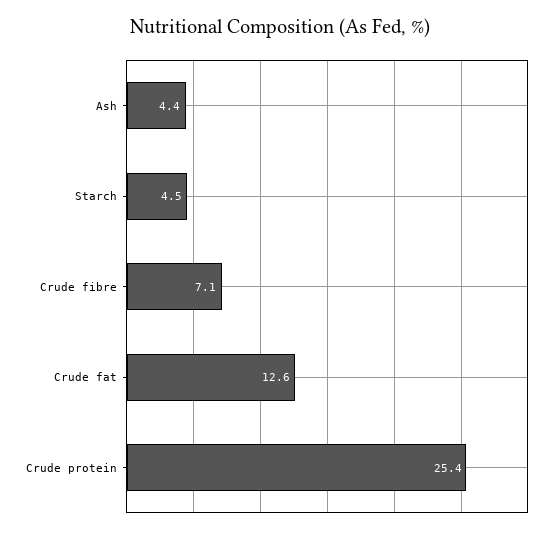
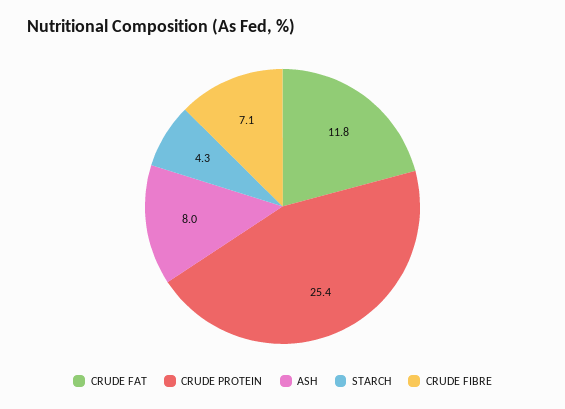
Ash: 4.4 -> 8
Starch: 4.5 -> 4.3
Crude fat: 12.6 -> 11.8

